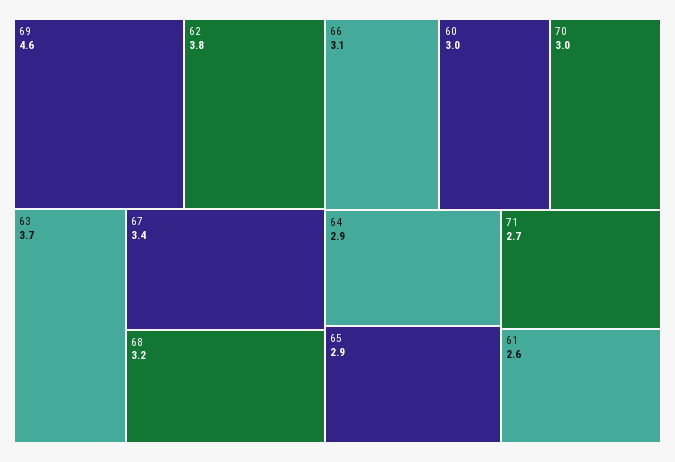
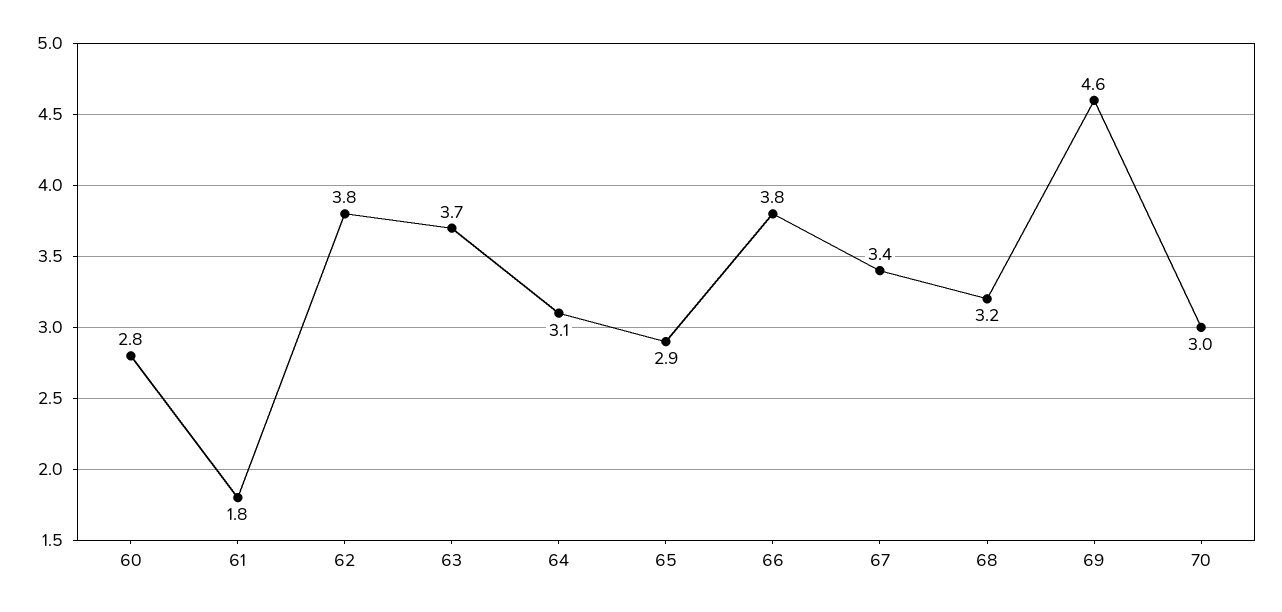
66: 3.1 -> 3.8
60: 3 -> 2.8
64: 2.9 -> 3.1
71: 2.7 -> none
61: 2.6 -> 1.8

